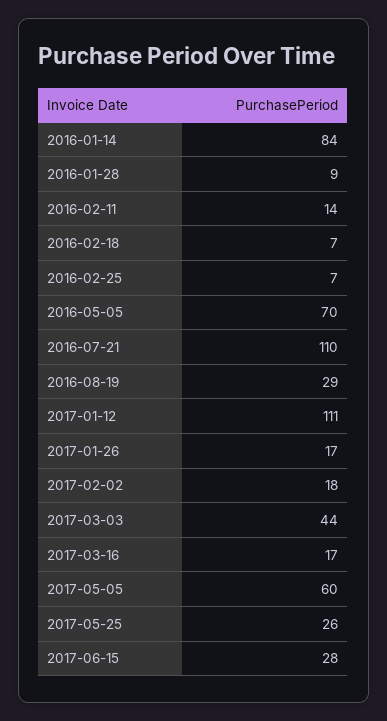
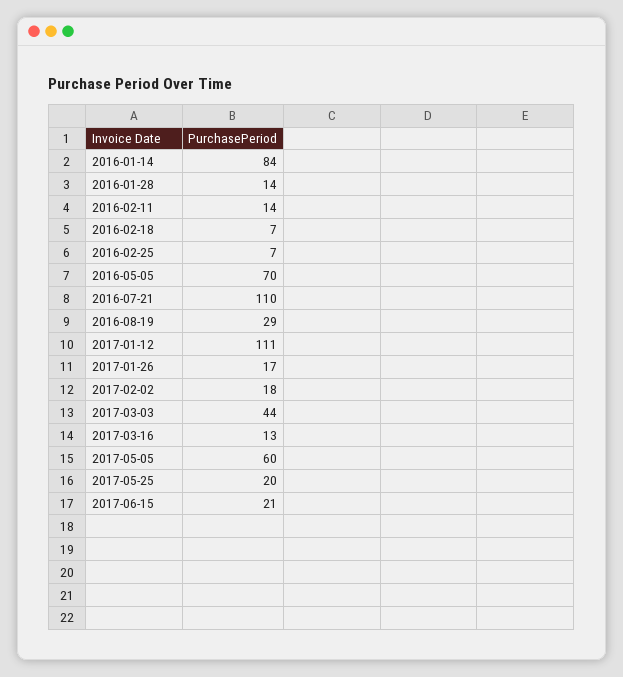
2016-01-28: 9 -> 14
2017-03-16: 17 -> 13
2017-05-25: 26 -> 20
2017-06-15: 28 -> 21

